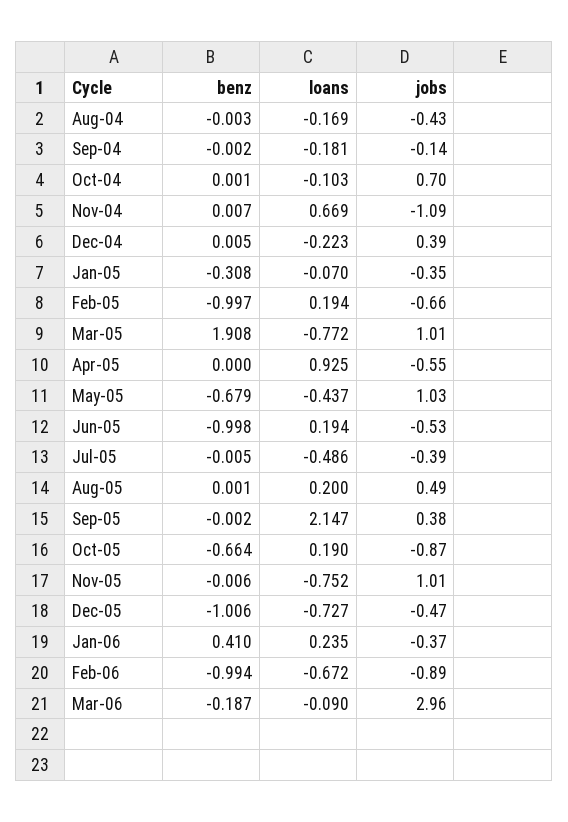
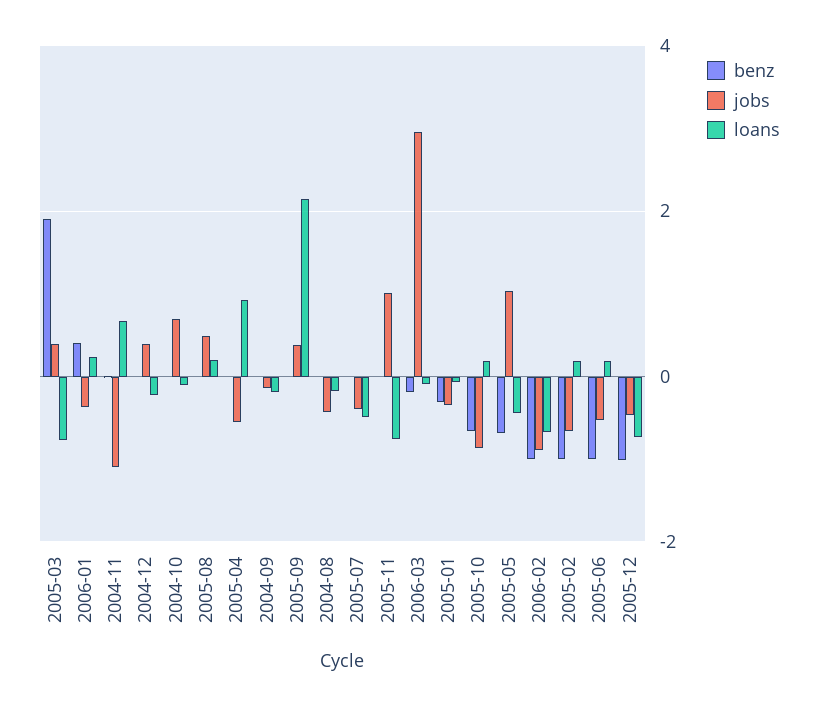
jobs, Mar-05: 1.01 -> 0.4

